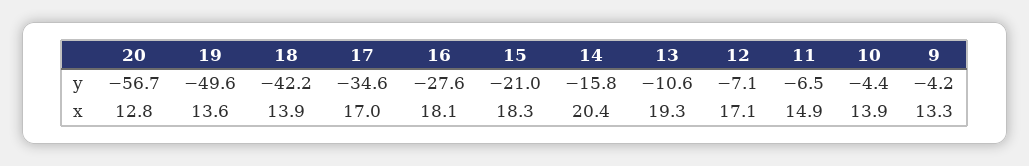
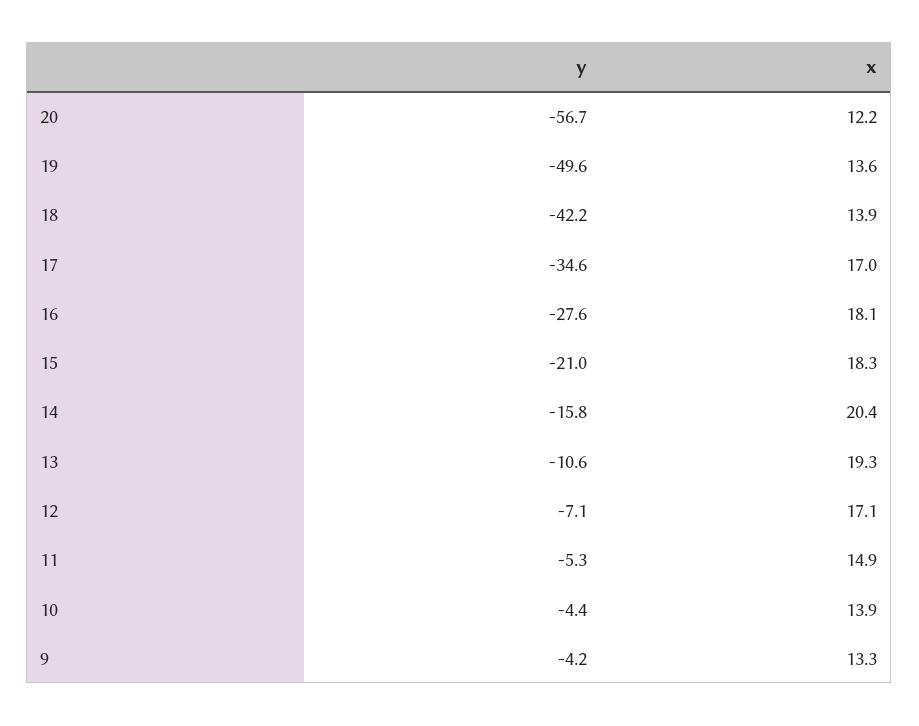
11, y: -6.5 -> -5.3
20, x: 12.8 -> 12.2

